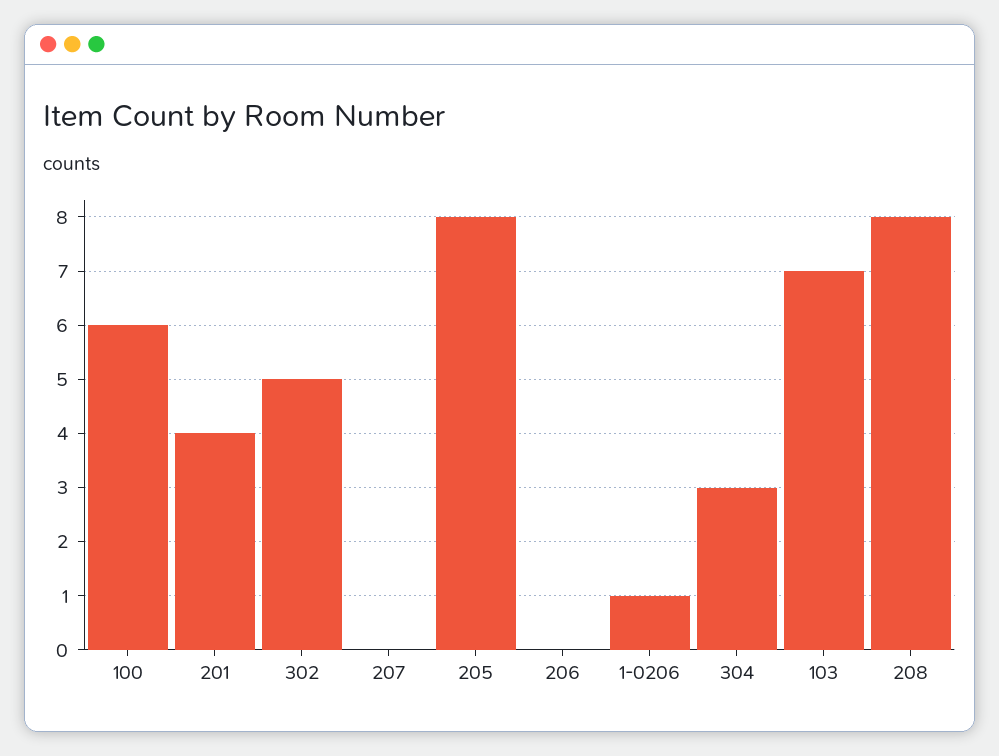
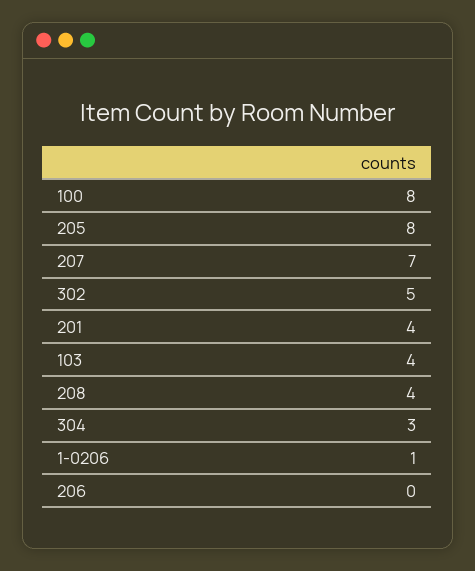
100: 6 -> 8
207: 0 -> 7
103: 7 -> 4
208: 8 -> 4

